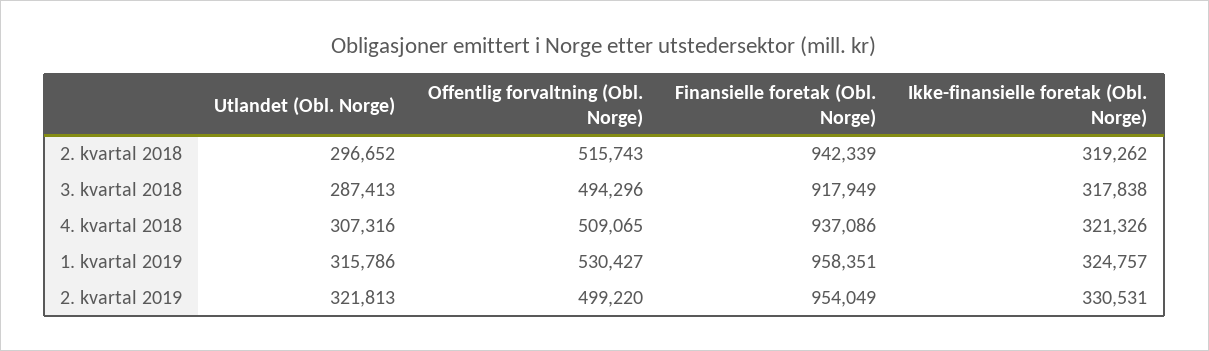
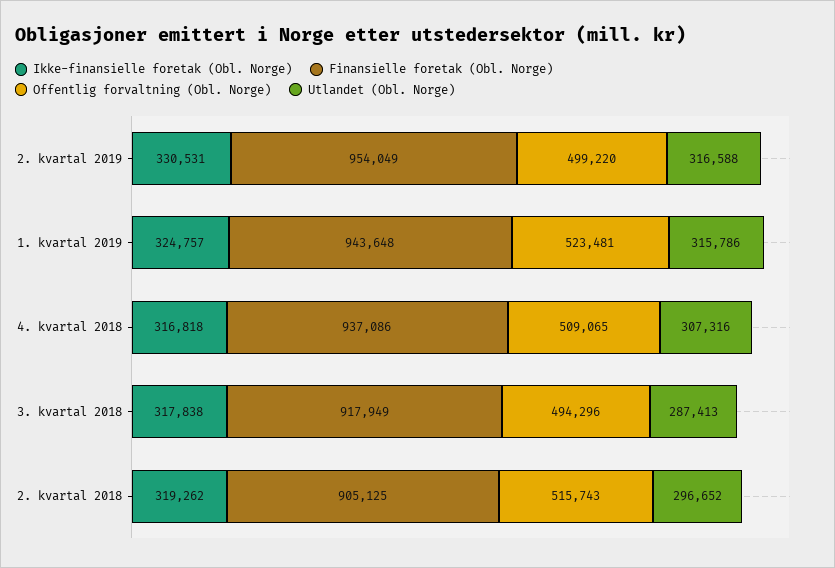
Finansielle foretak (Obl. Norge), 2. kvartal 2018: 942339 -> 905125
Ikke-finansielle foretak (Obl. Norge), 4. kvartal 2018: 321326 -> 316818
Offentlig forvaltning (Obl. Norge), 1. kvartal 2019: 530427 -> 523481
Finansielle foretak (Obl. Norge), 1. kvartal 2019: 958351 -> 943648
Utlandet (Obl. Norge), 2. kvartal 2019: 321813 -> 316588

